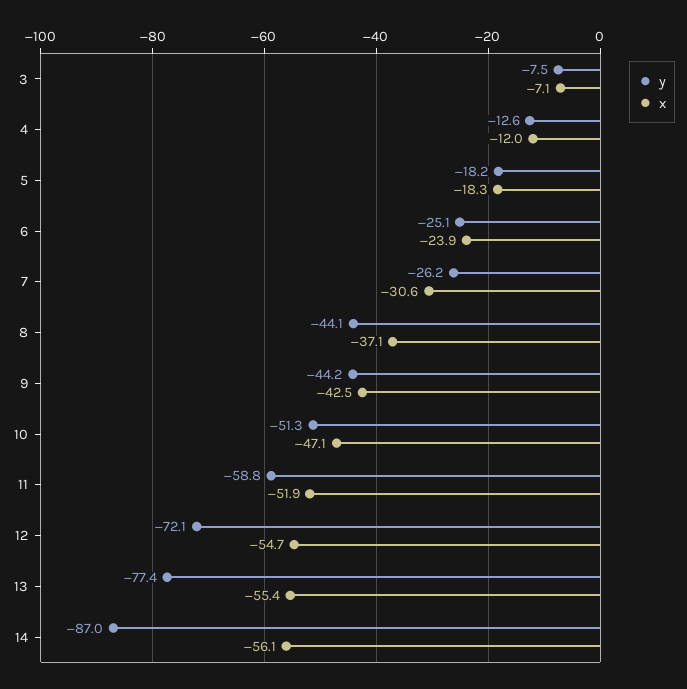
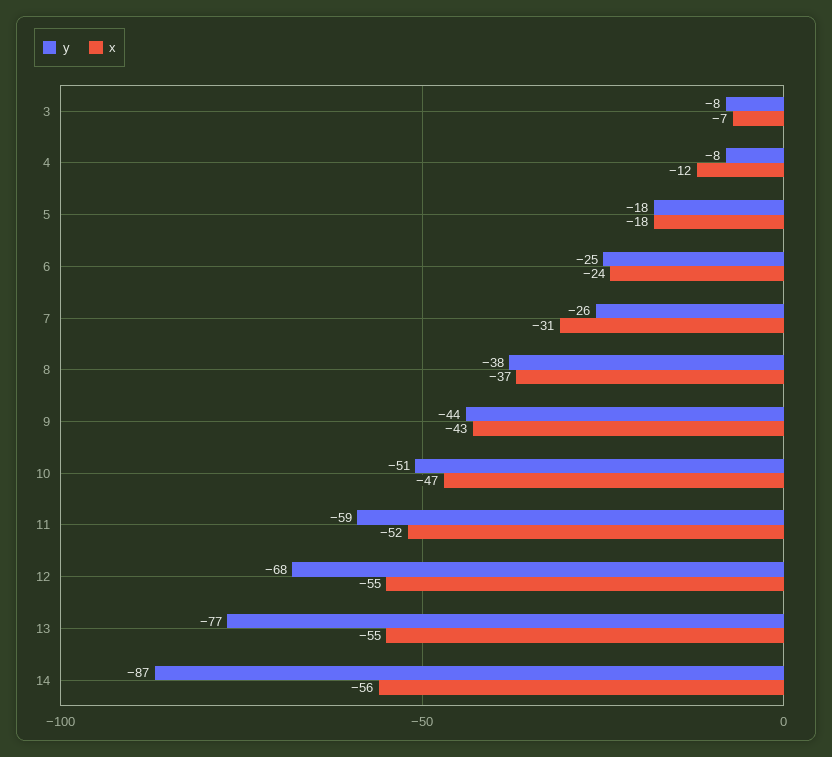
y, 4: -12.6 -> -8
y, 8: -44.1 -> -38
y, 12: -72.1 -> -68

